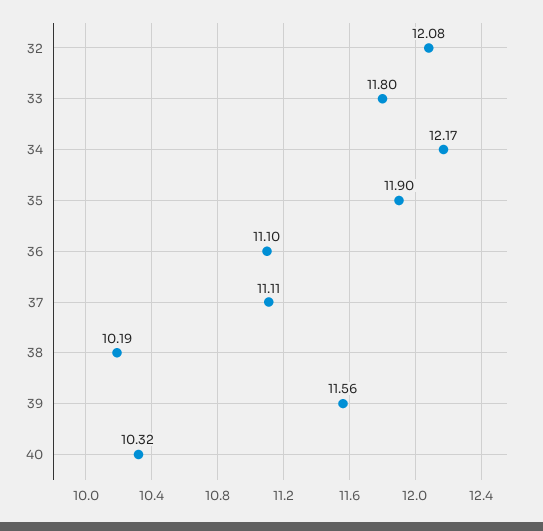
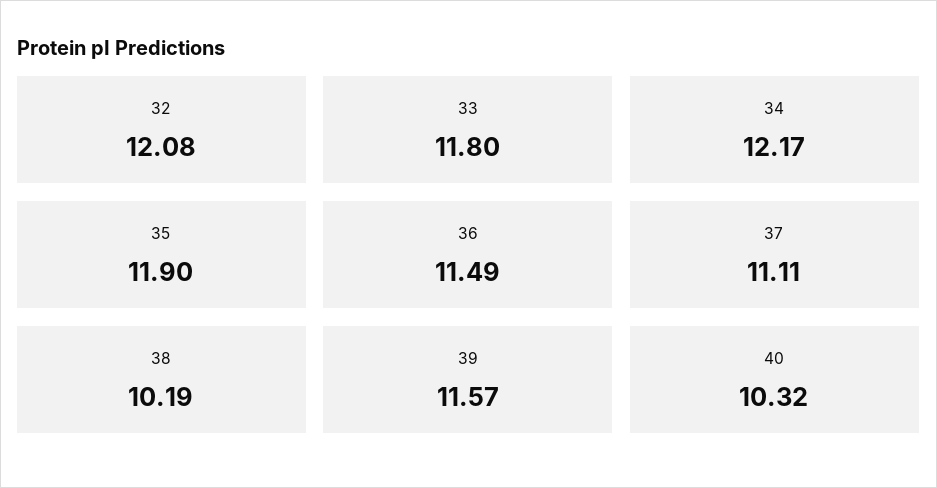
36: 11.1 -> 11.49
39: 11.56 -> 11.57

